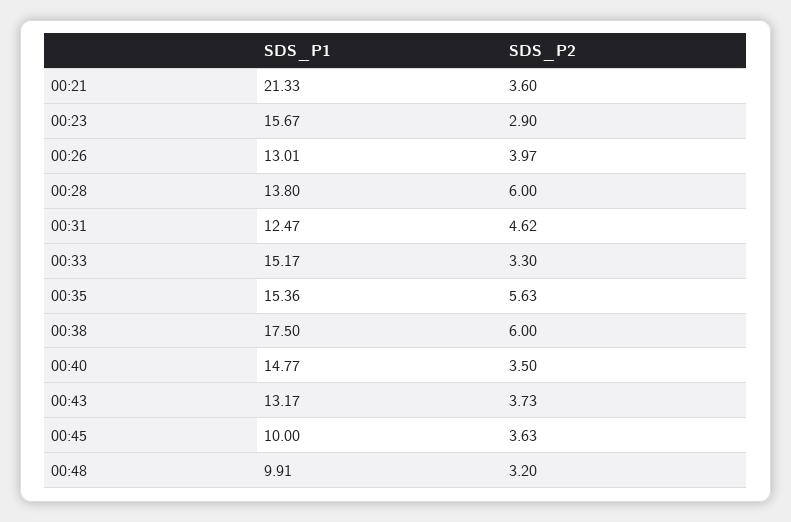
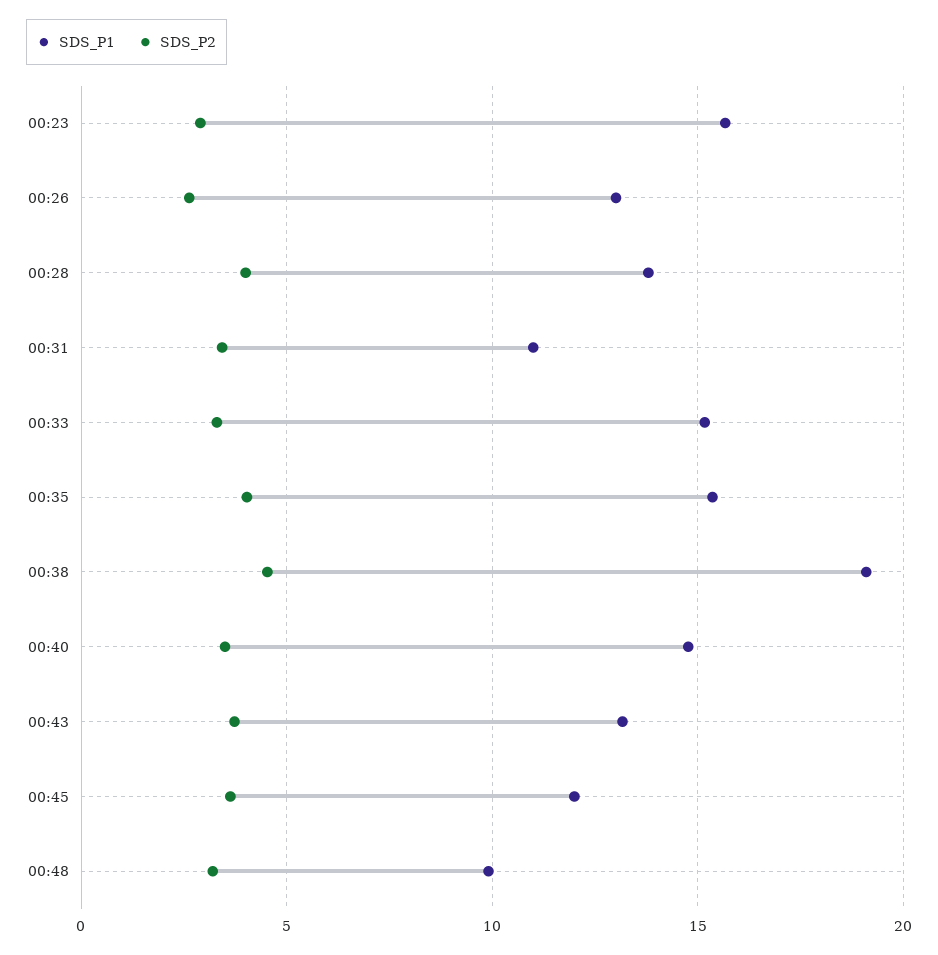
SDS_P1, 00:21: 21.33 -> none
SDS_P2, 00:21: 3.6 -> none
SDS_P2, 00:26: 3.97 -> 2.5
SDS_P2, 00:28: 6 -> 4
SDS_P1, 00:31: 12.47 -> 11
SDS_P2, 00:31: 4.62 -> 3.5
SDS_P2, 00:35: 5.63 -> 4
SDS_P1, 00:38: 17.5 -> 19
SDS_P2, 00:38: 6 -> 4.5
SDS_P1, 00:45: 10 -> 12

